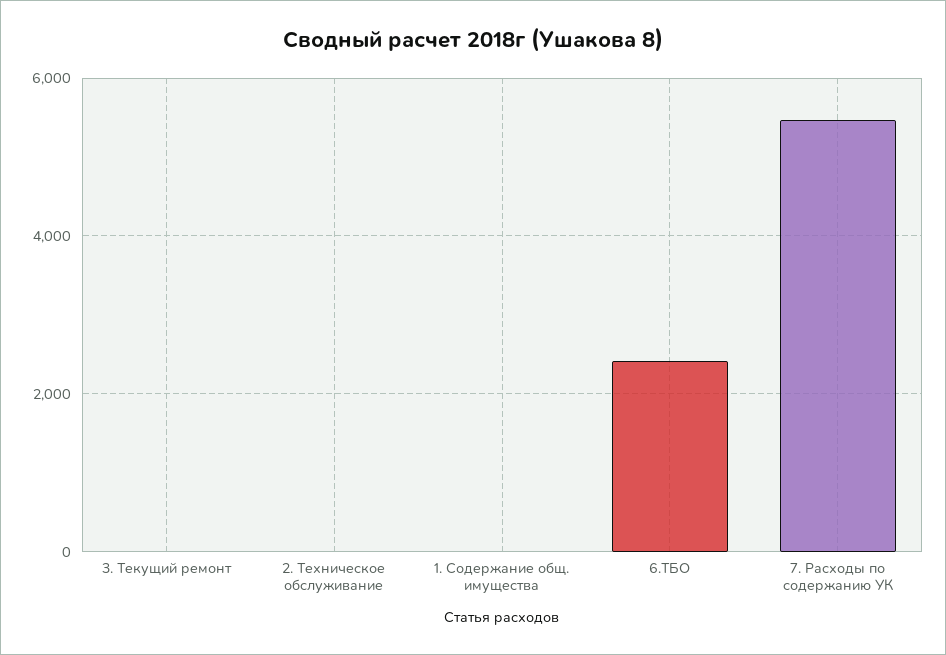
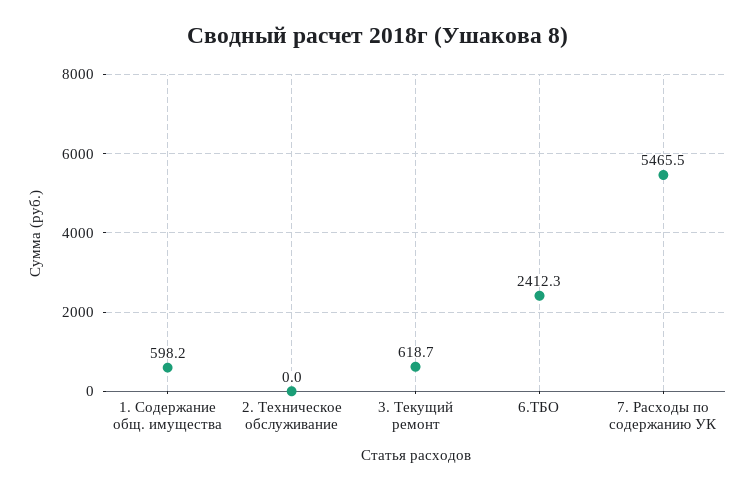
3. Текущий ремонт: 0 -> 618.7
1. Содержание общ. имущества: 0 -> 598.2

